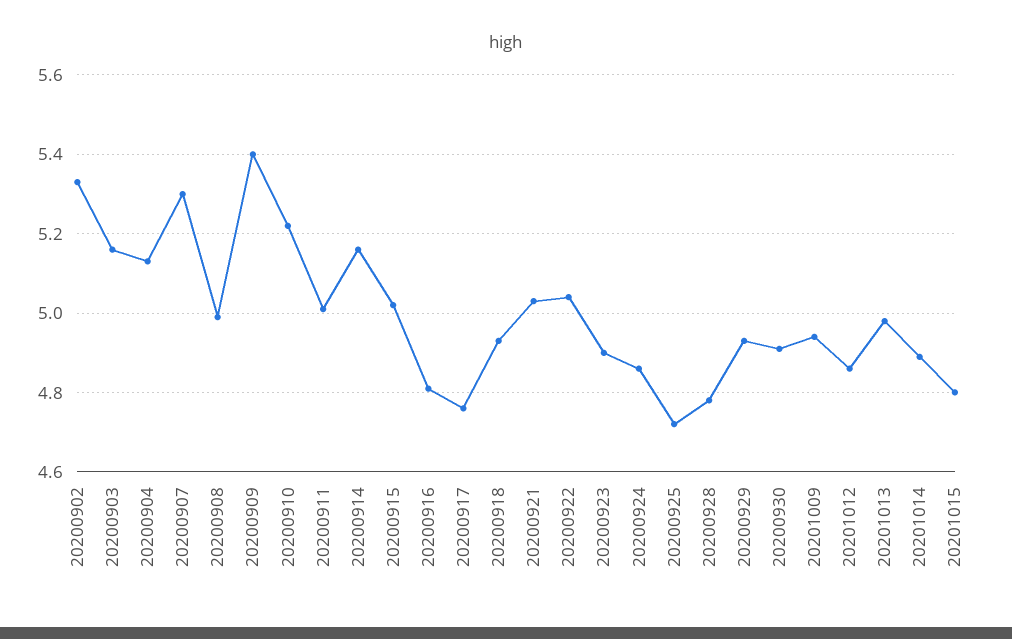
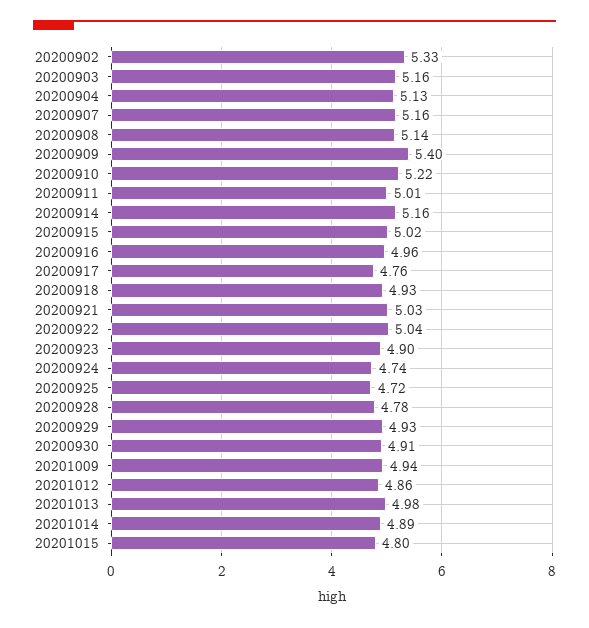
20200907: 5.3 -> 5.16
20200908: 5 -> 5.14
20200916: 4.8 -> 4.96
20200924: 4.85 -> 4.74

